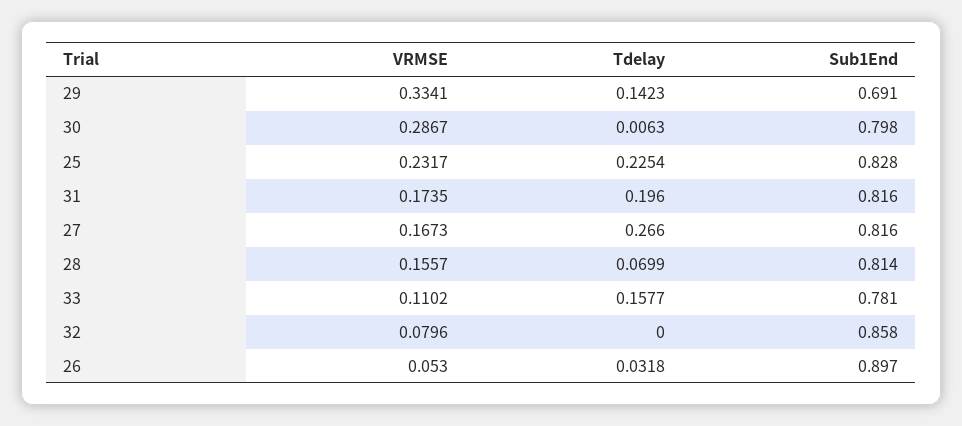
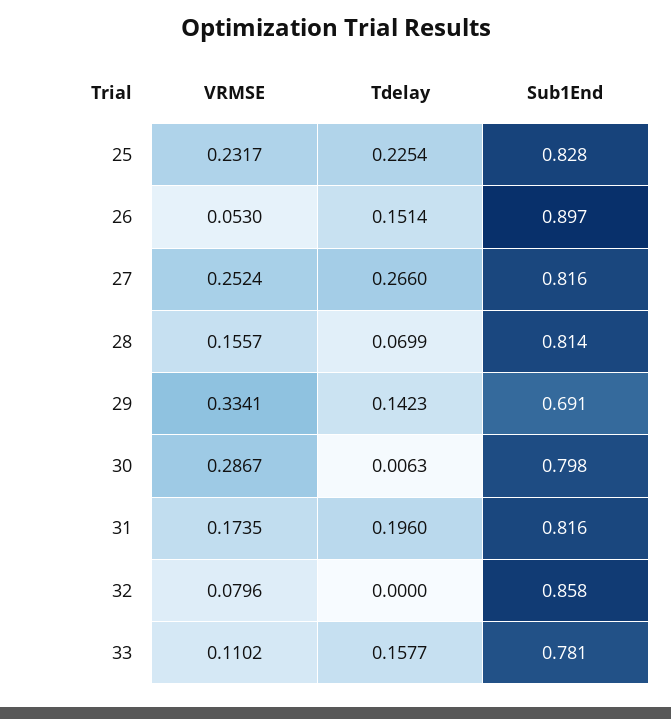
VRMSE, 27: 0.1673 -> 0.2524
Tdelay, 26: 0.0318 -> 0.1514

